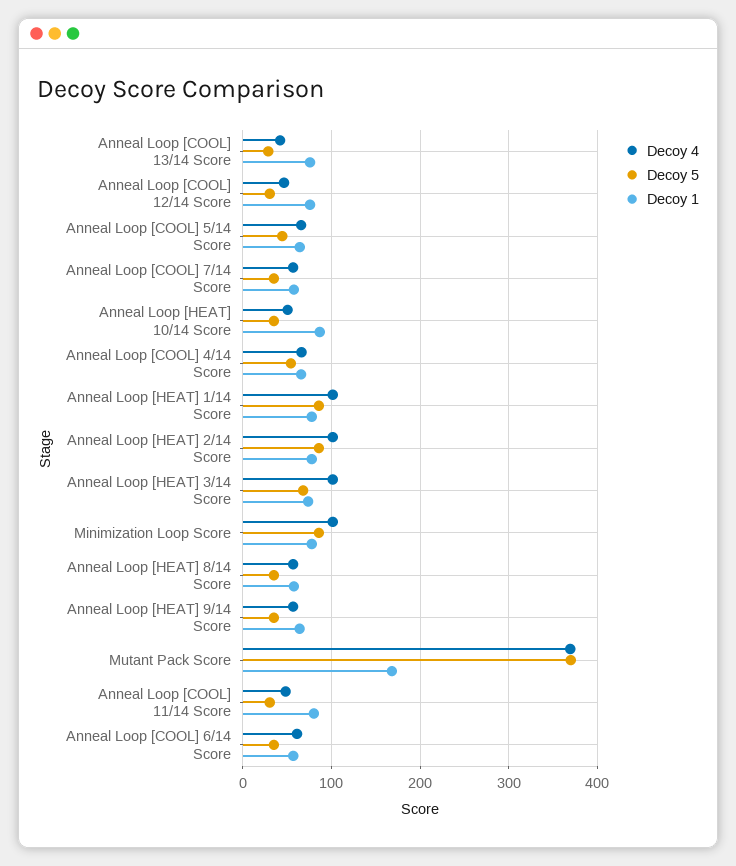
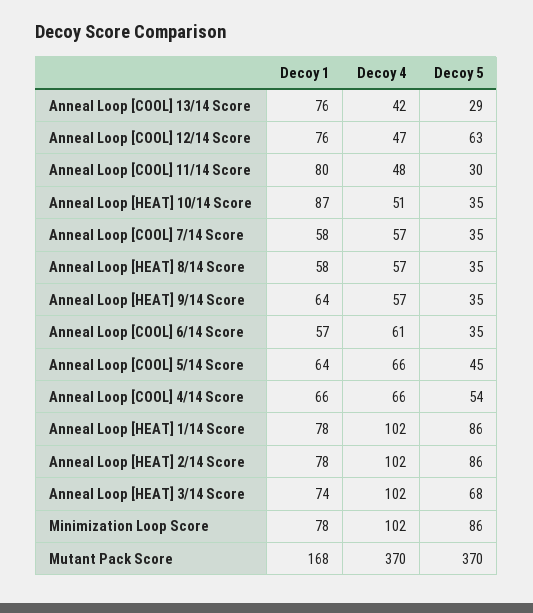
Decoy 5, Anneal Loop [COOL] 12/14 Score: 30 -> 63

